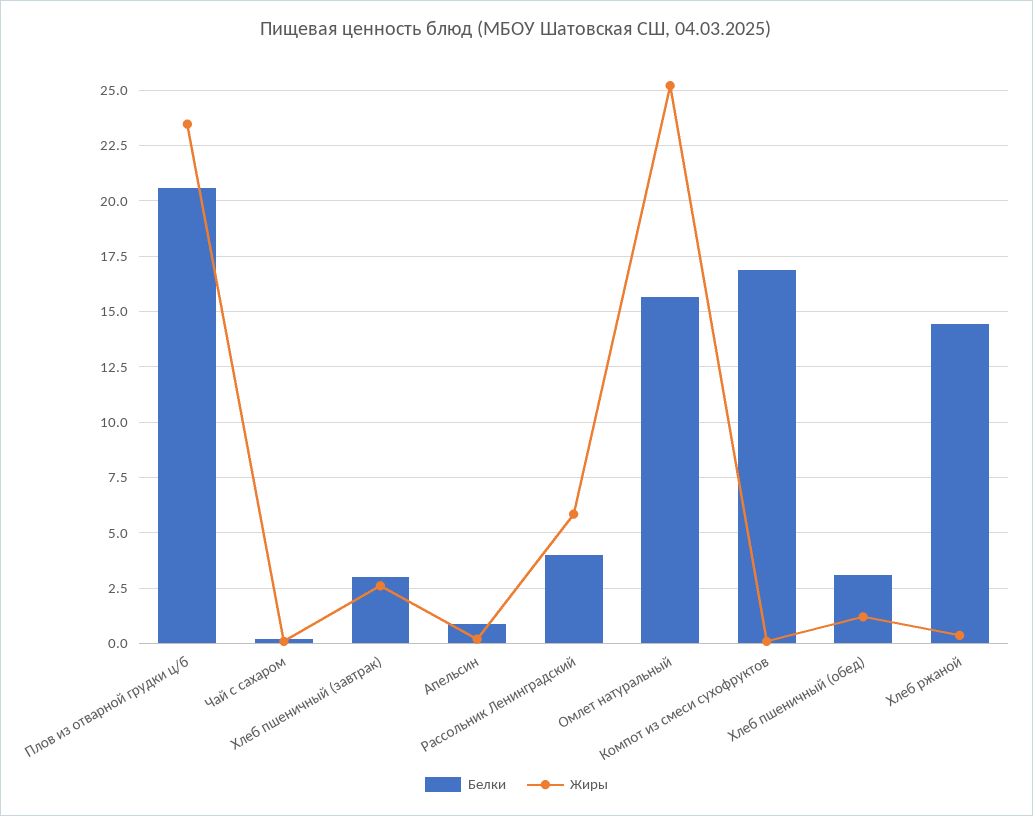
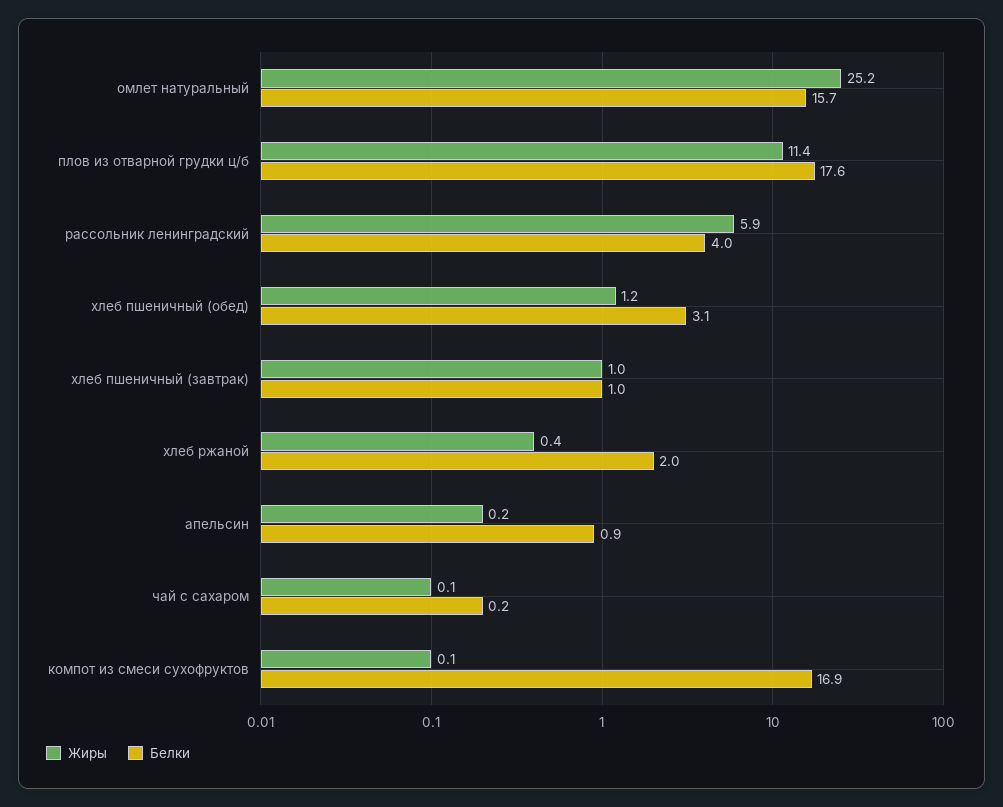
Белки, Плов из отварной грудки ц/б: 20.5 -> 17.6
Жиры, Плов из отварной грудки ц/б: 23.5 -> 11.4
Белки, Хлеб пшеничный (завтрак): 3 -> 1
Жиры, Хлеб пшеничный (завтрак): 2.5 -> 1
Белки, Хлеб ржаной: 14.5 -> 2

